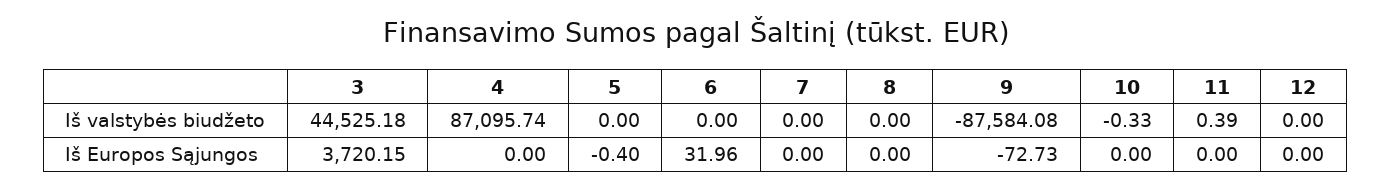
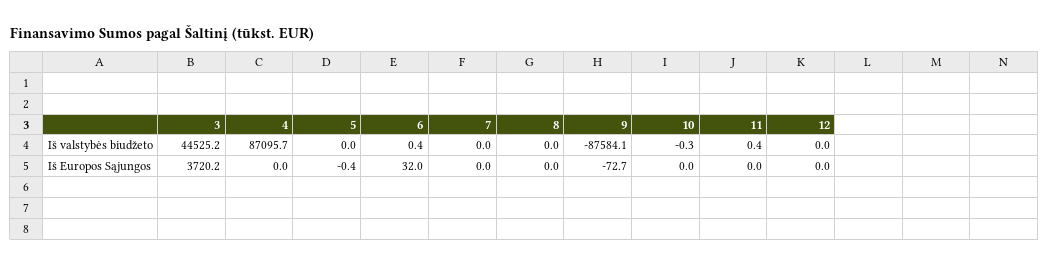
6, Iš valstybės biudžeto: 0 -> 0.4

